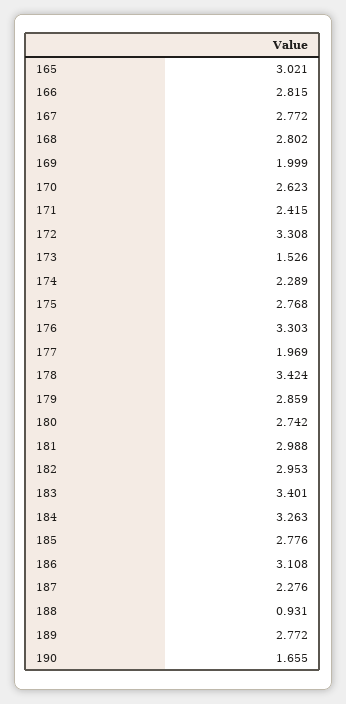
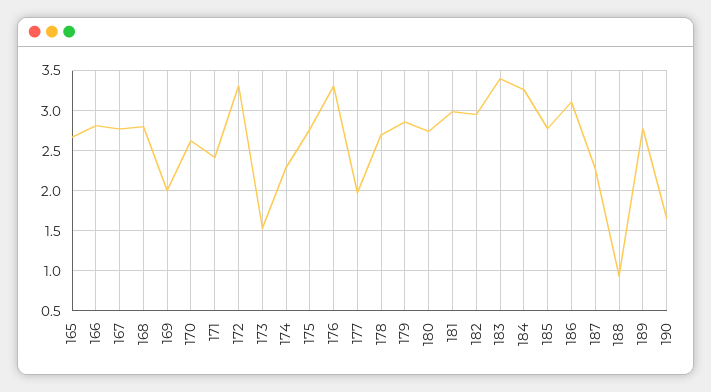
165: 3.021 -> 2.7
178: 3.424 -> 2.7

